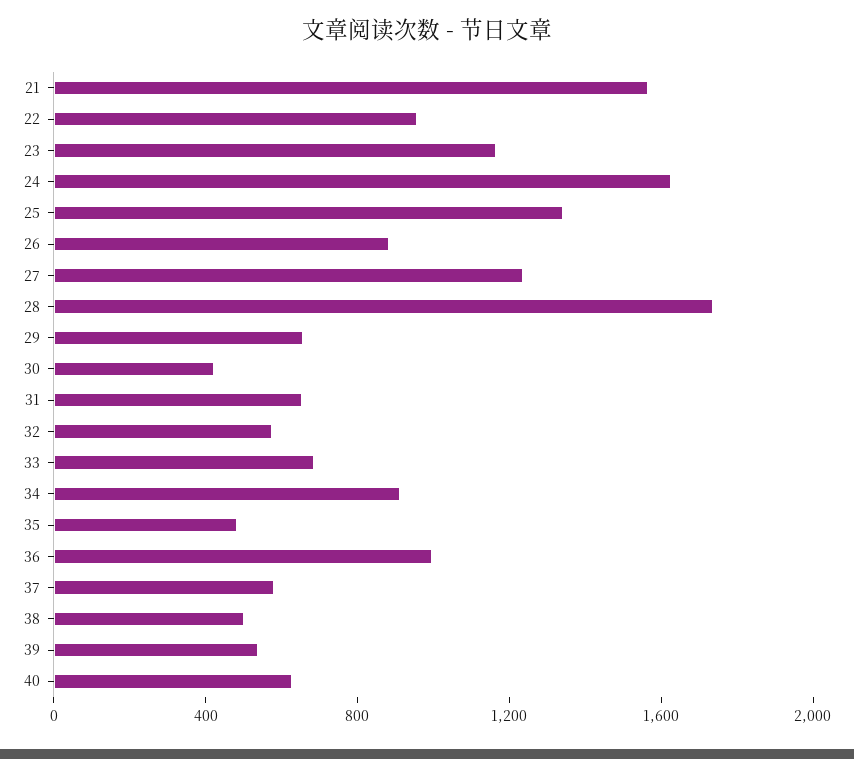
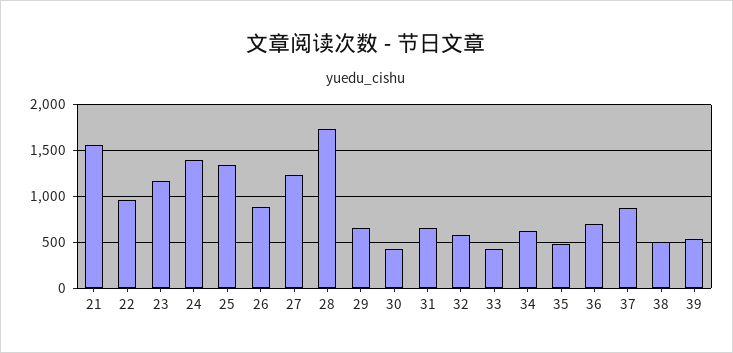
24: 1600 -> 1400
33: 700 -> 400
34: 900 -> 600
36: 1000 -> 700
37: 600 -> 900
40: 600 -> none

